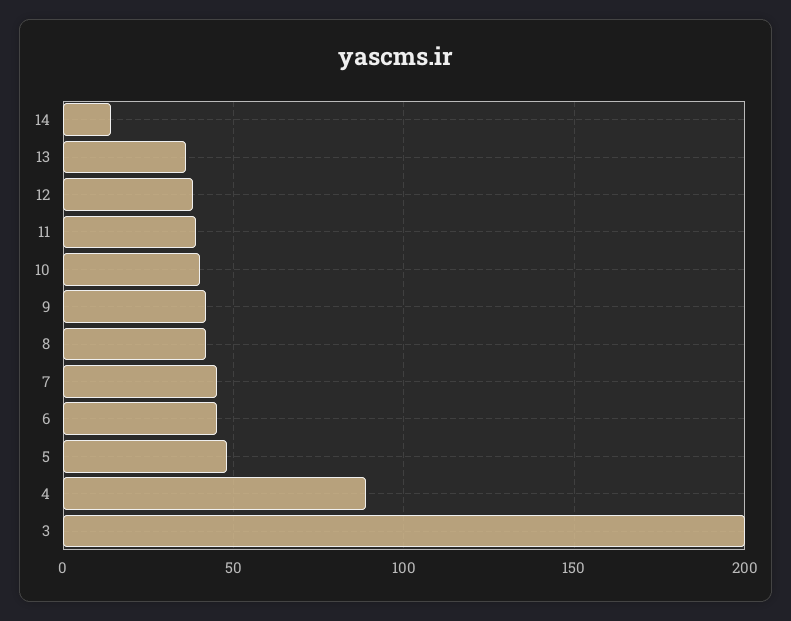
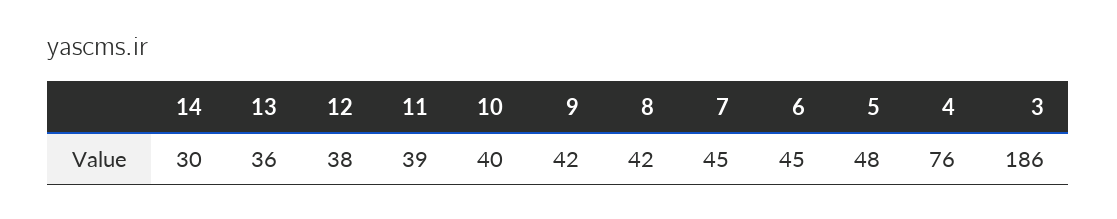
14: 15 -> 30
4: 90 -> 76
3: 200 -> 186

